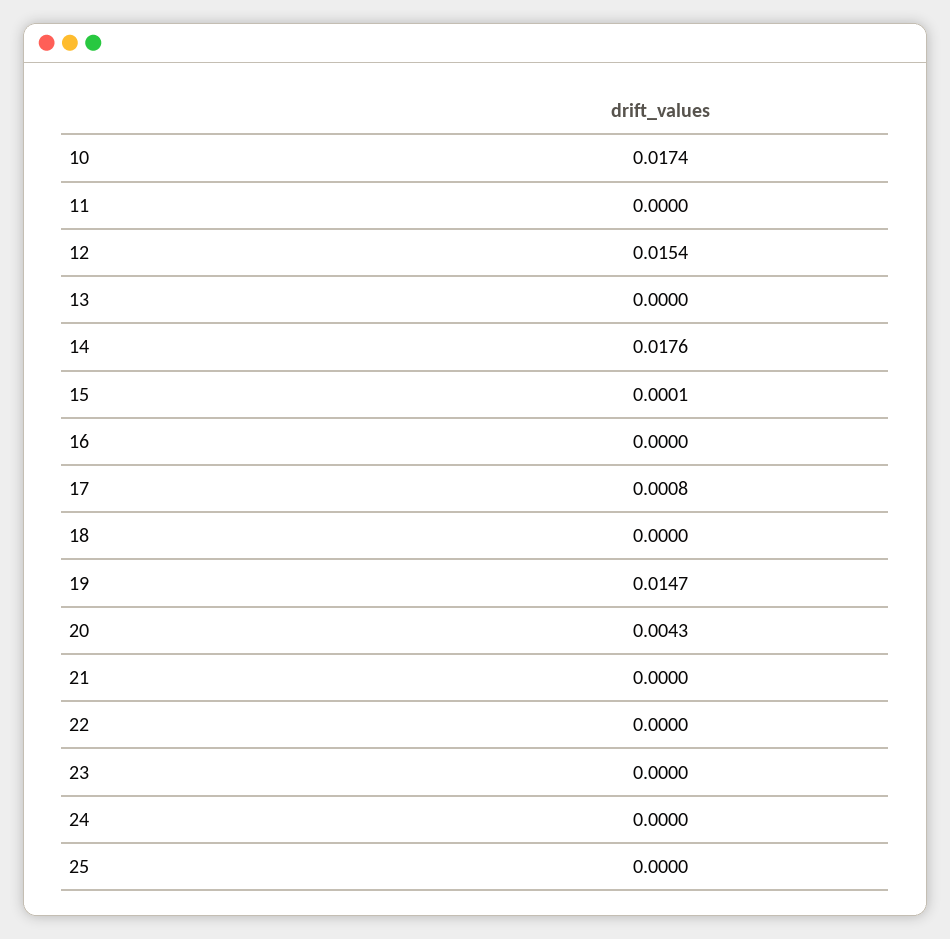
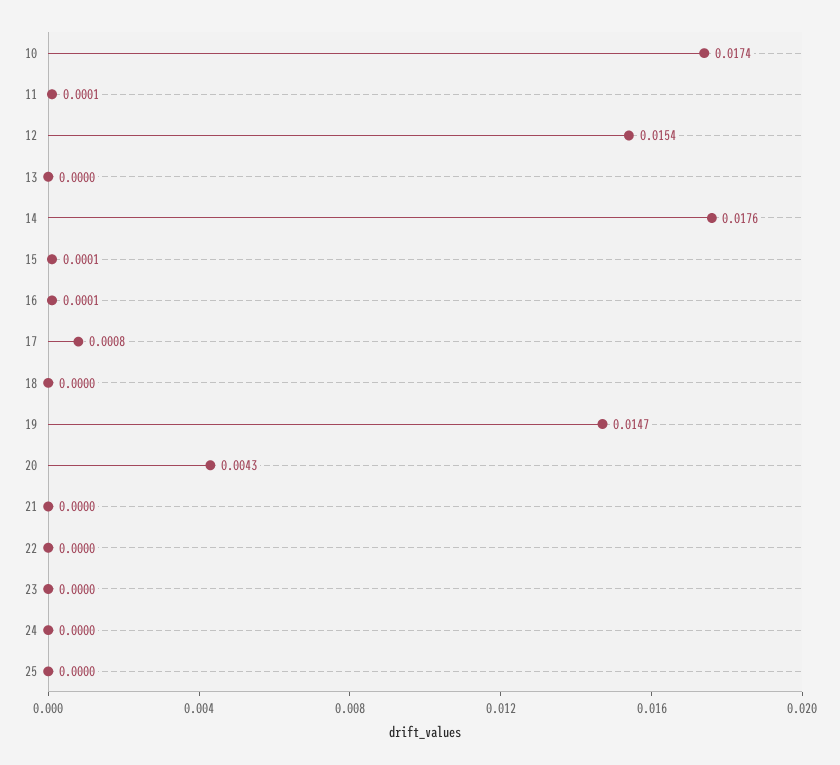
11: 0 -> 0.0001
16: 0 -> 0.0001

